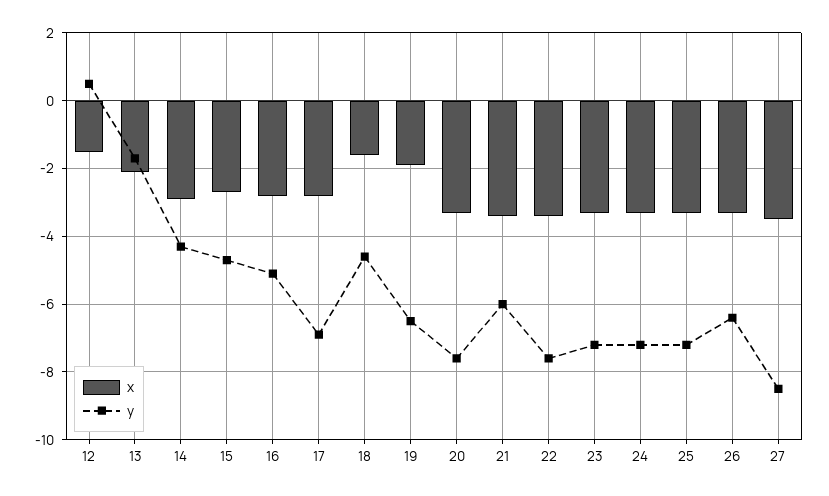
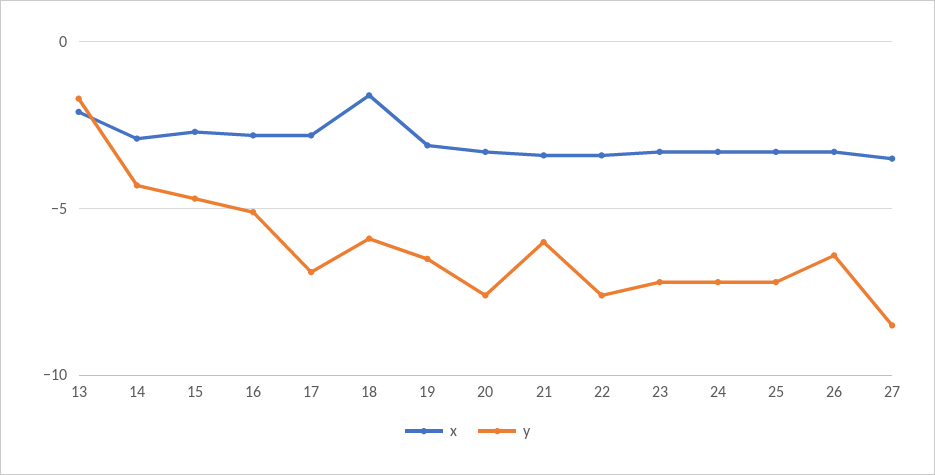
x, 12: -1.5 -> none
y, 12: 0.5 -> none
y, 18: -4.5 -> -6
x, 19: -2 -> -3

